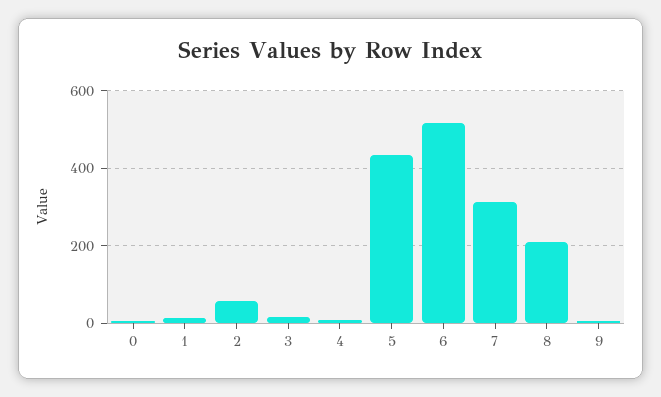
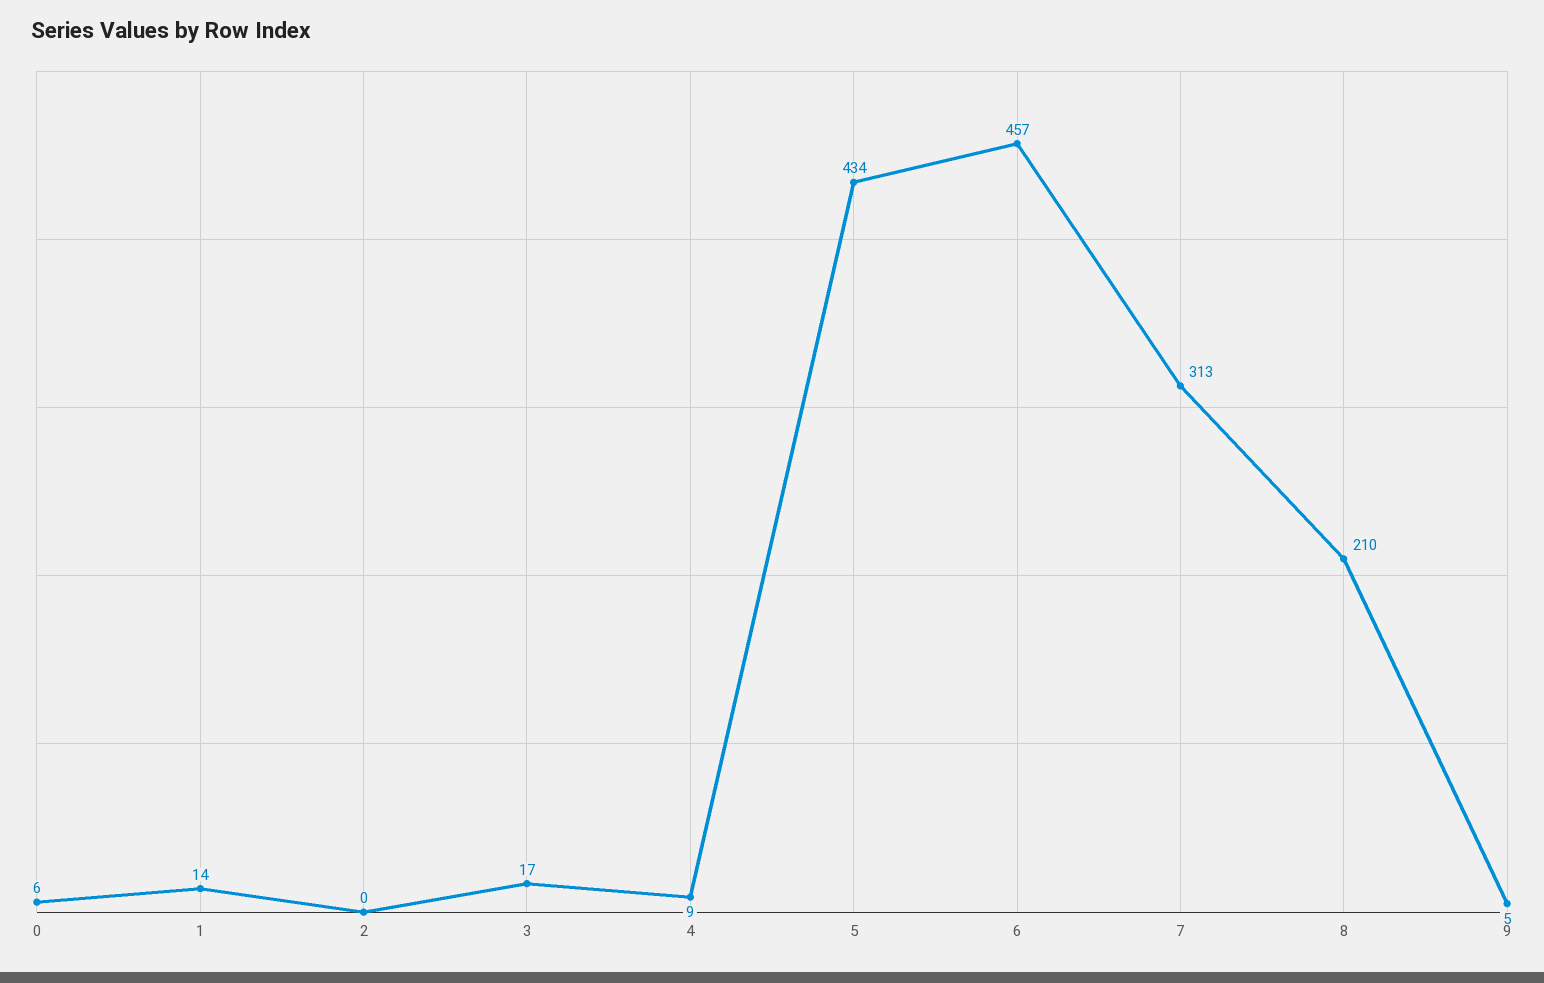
2: 60 -> 0
6: 520 -> 457

